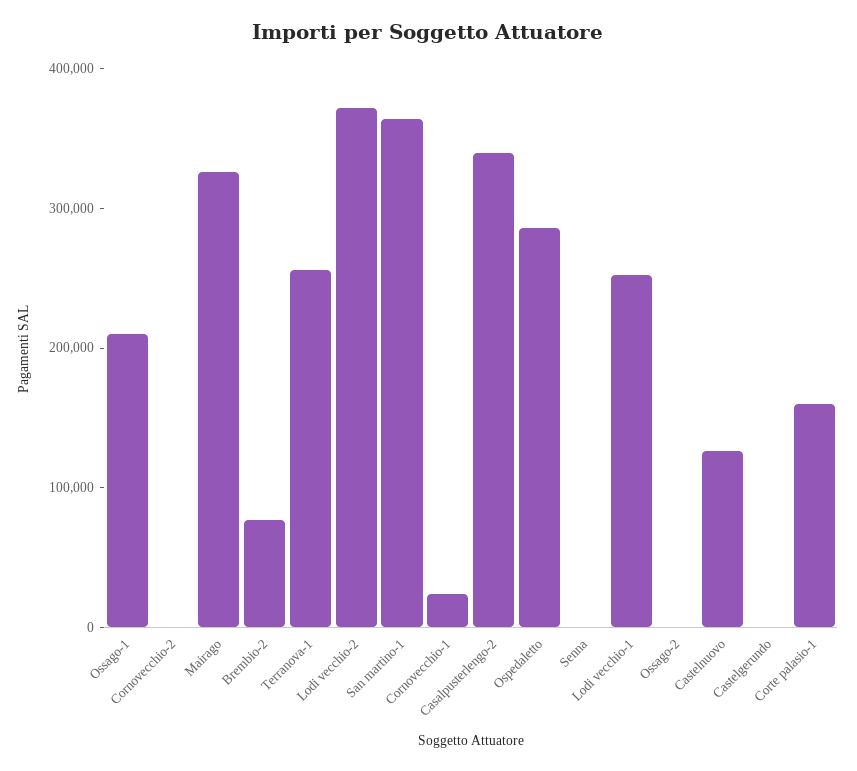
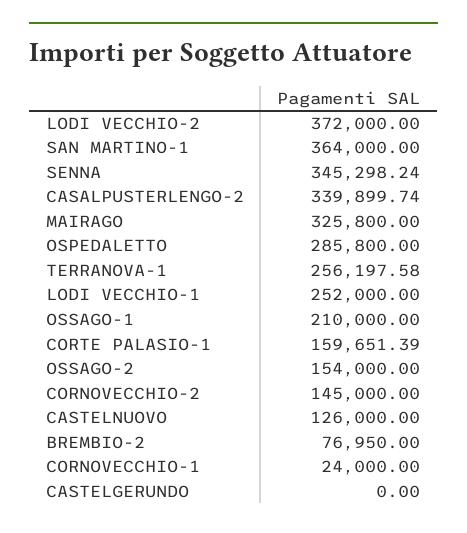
Cornovecchio-2: 0 -> 145000
Senna: 0 -> 345298.24
Ossago-2: 0 -> 154000

